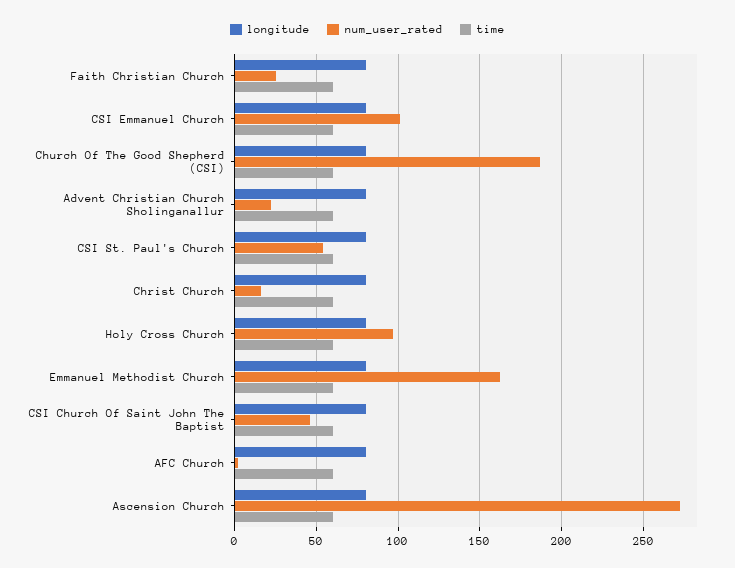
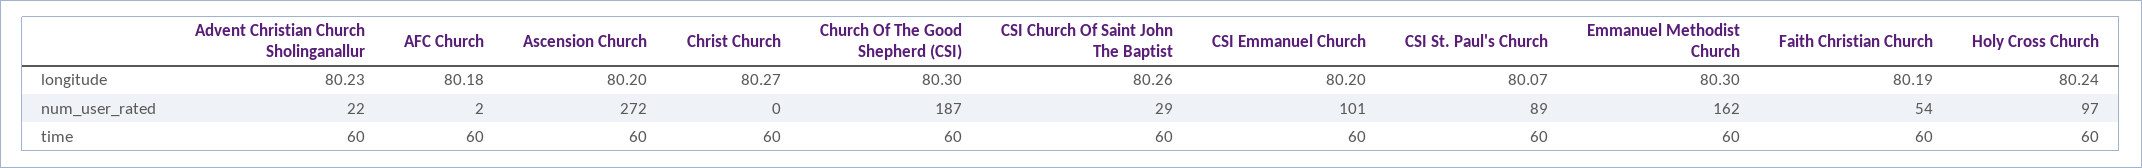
num_user_rated, Faith Christian Church: 25 -> 54
num_user_rated, CSI St. Paul's Church: 55 -> 89
num_user_rated, Christ Church: 15 -> 0
num_user_rated, CSI Church Of Saint John The Baptist: 45 -> 29

